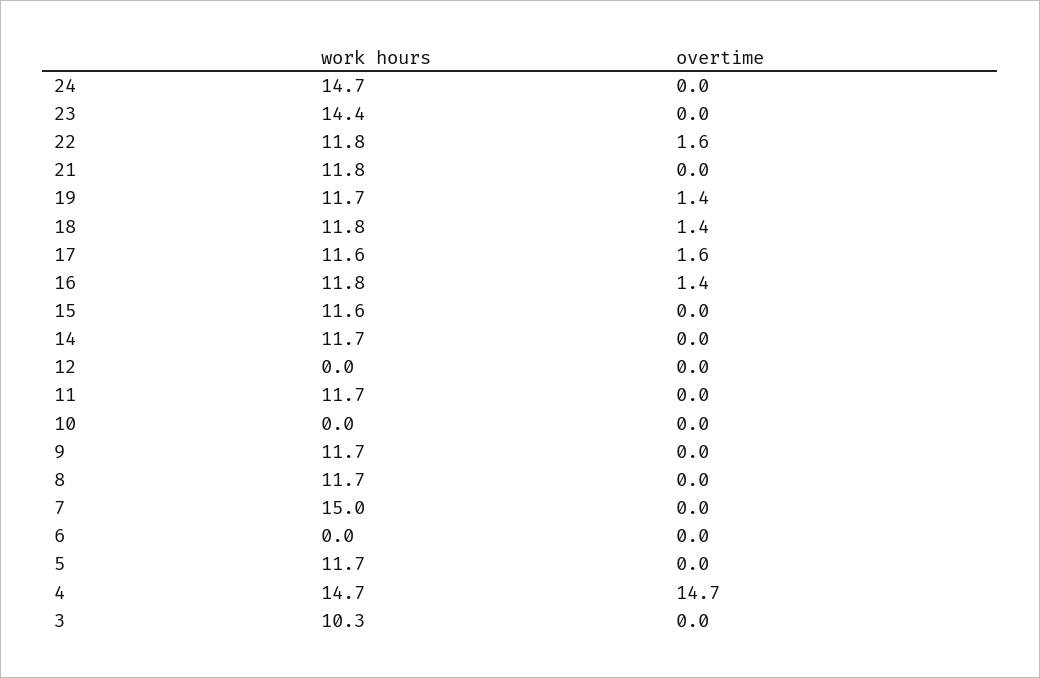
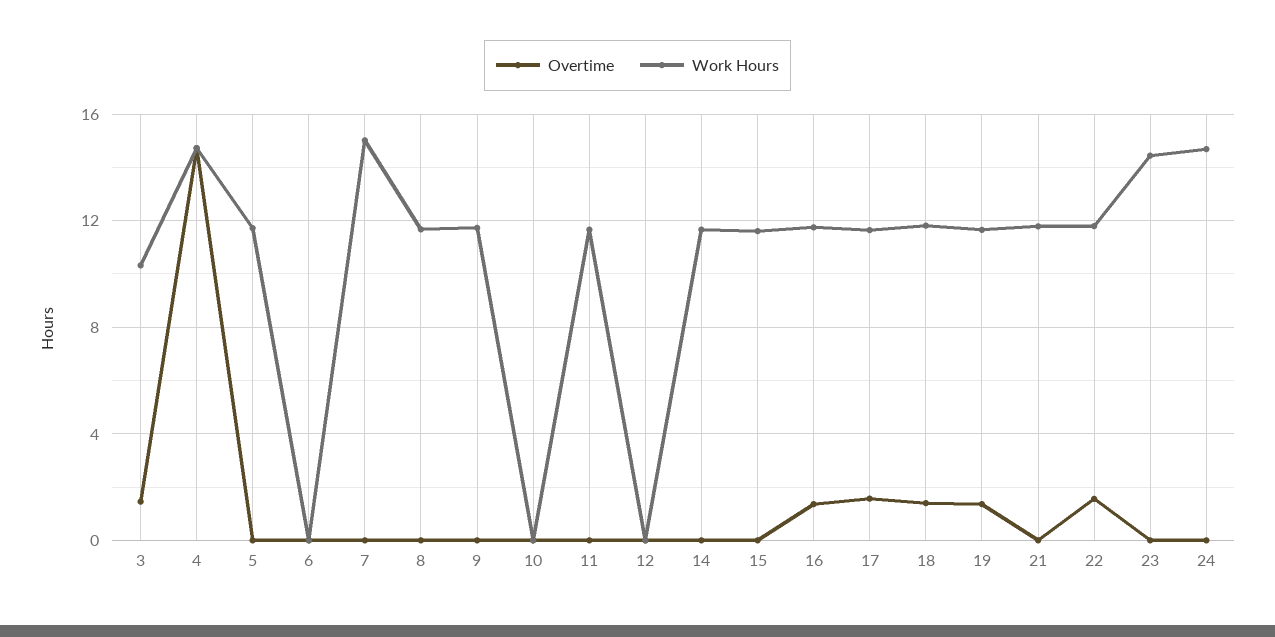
overtime, 3: 0 -> 1.5

